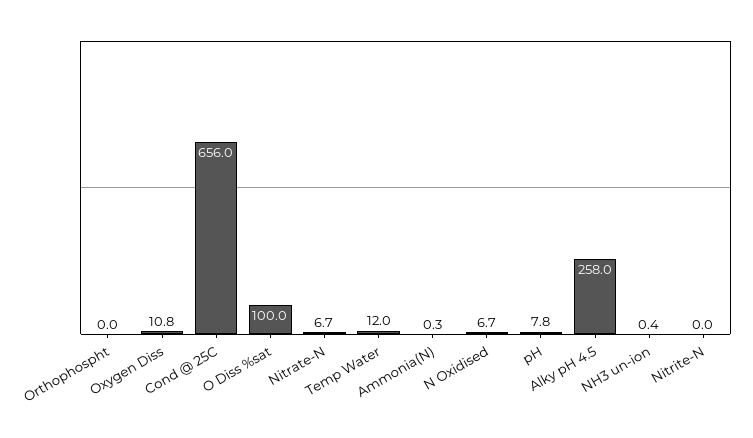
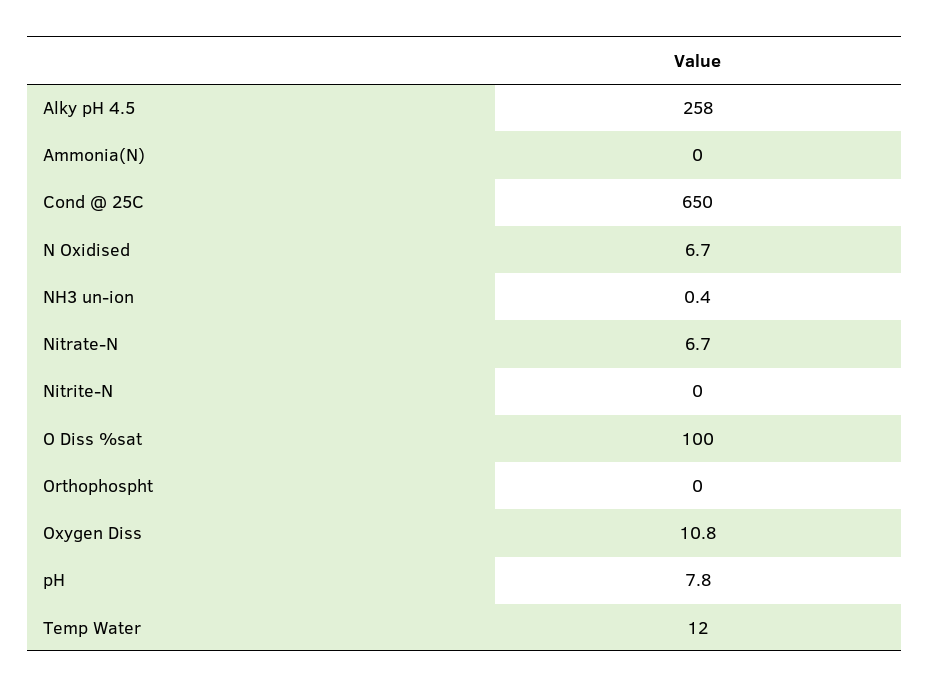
Cond @ 25C: 656 -> 650
Ammonia(N): 0.3 -> 0

